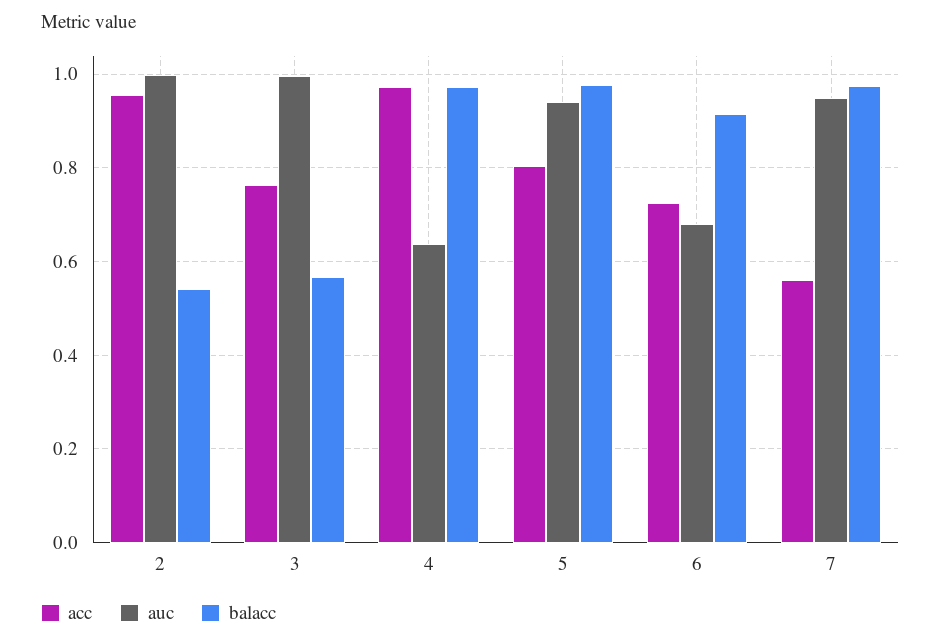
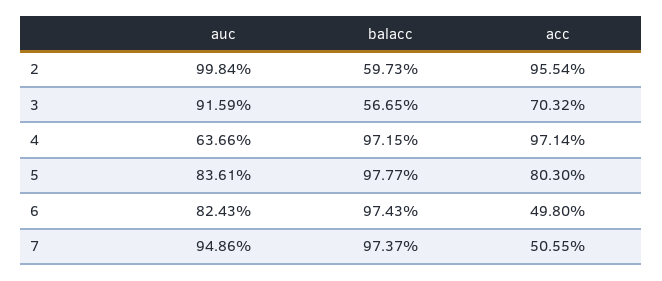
balacc, 2: 0.54 -> 0.5973
acc, 3: 0.76 -> 0.7032
auc, 3: 1 -> 0.9159
auc, 5: 0.94 -> 0.8361
acc, 6: 0.72 -> 0.498
auc, 6: 0.68 -> 0.8243
balacc, 6: 0.92 -> 0.9743
acc, 7: 0.56 -> 0.5055

